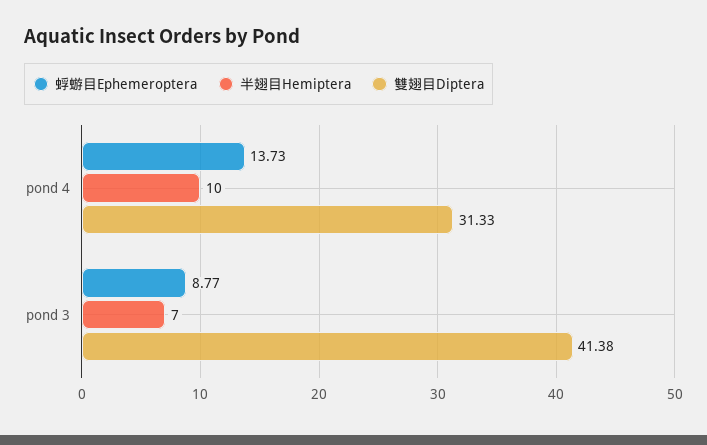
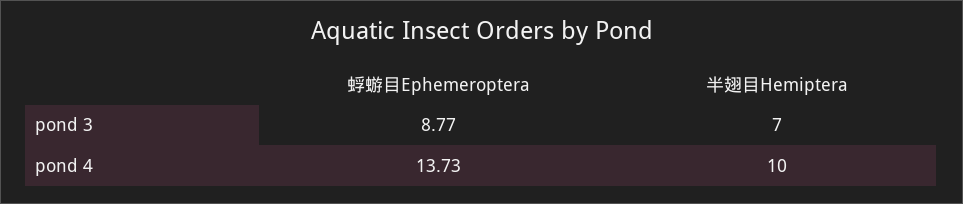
雙翅目Diptera, pond 4: 31.33 -> none
雙翅目Diptera, pond 3: 41.38 -> none

